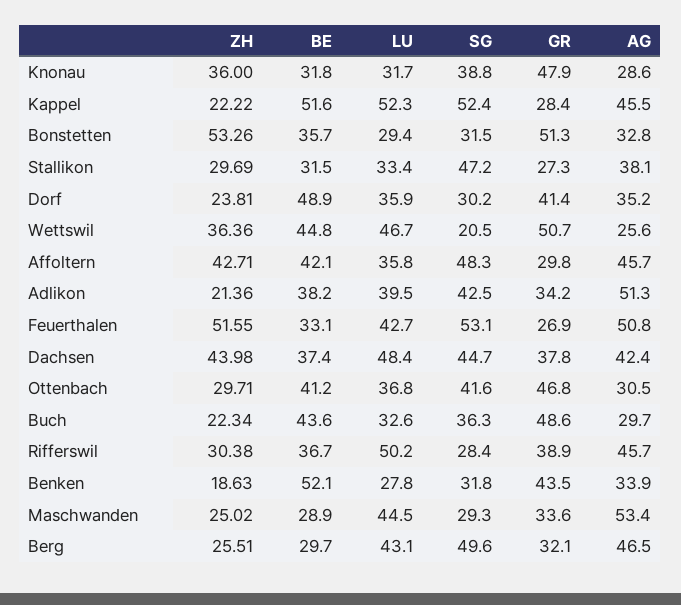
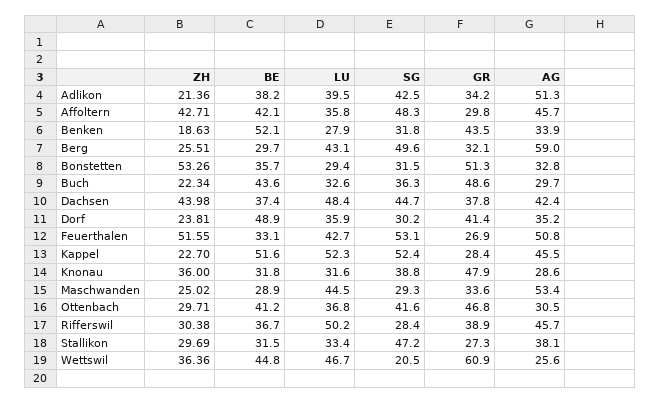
LU, Knonau: 31.7 -> 31.6
ZH, Kappel: 22.22 -> 22.7
GR, Wettswil: 50.7 -> 60.9
LU, Benken: 27.8 -> 27.9
AG, Berg: 46.5 -> 59

